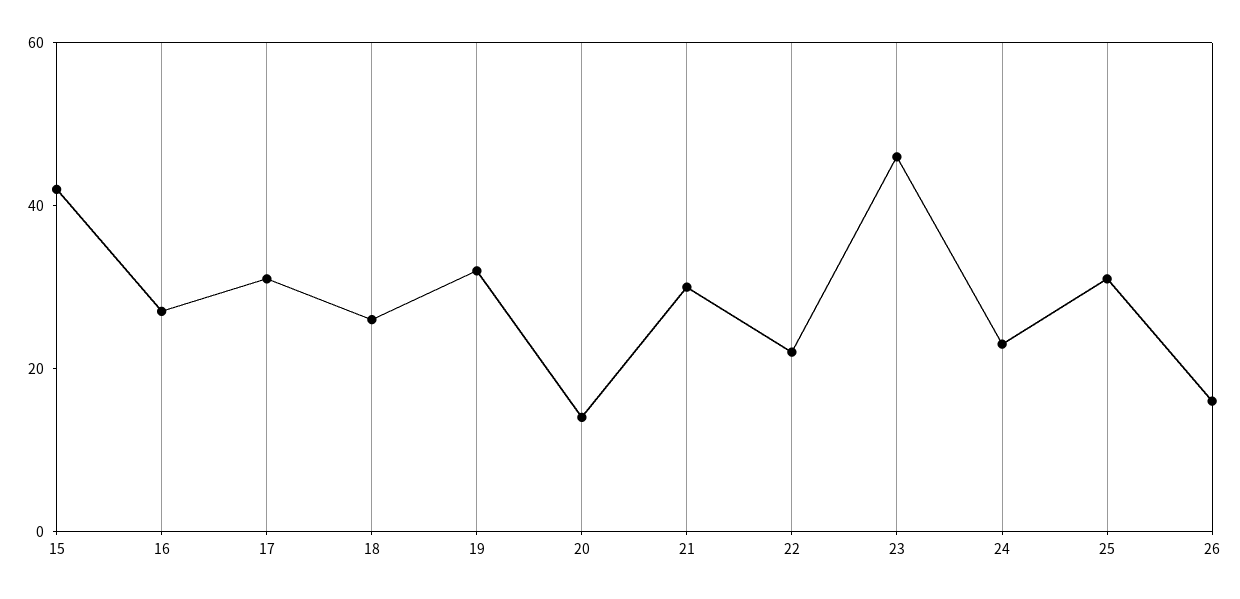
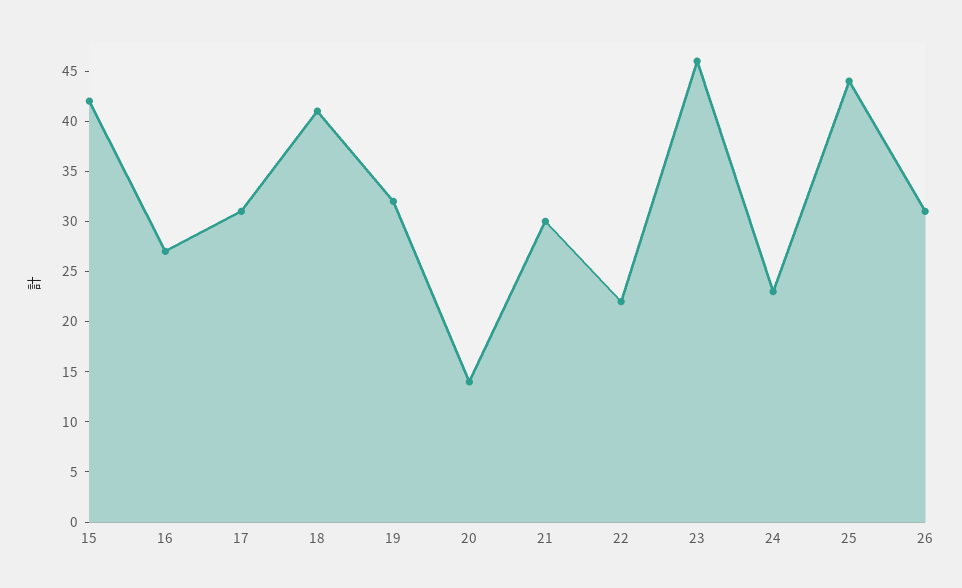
18: 25 -> 41
25: 30 -> 44
26: 15 -> 31

